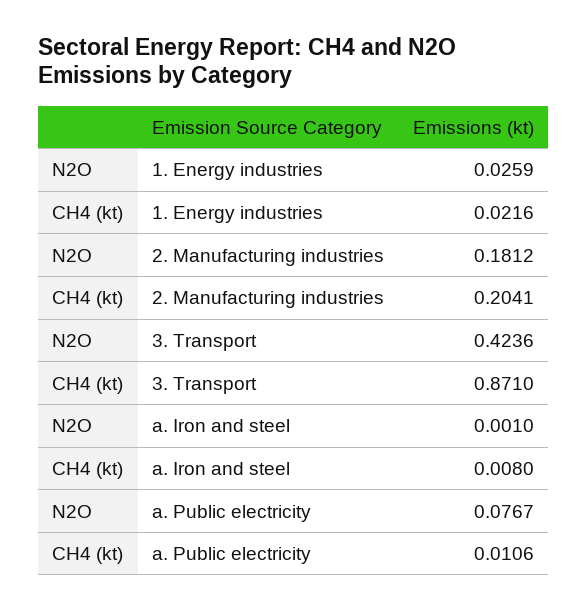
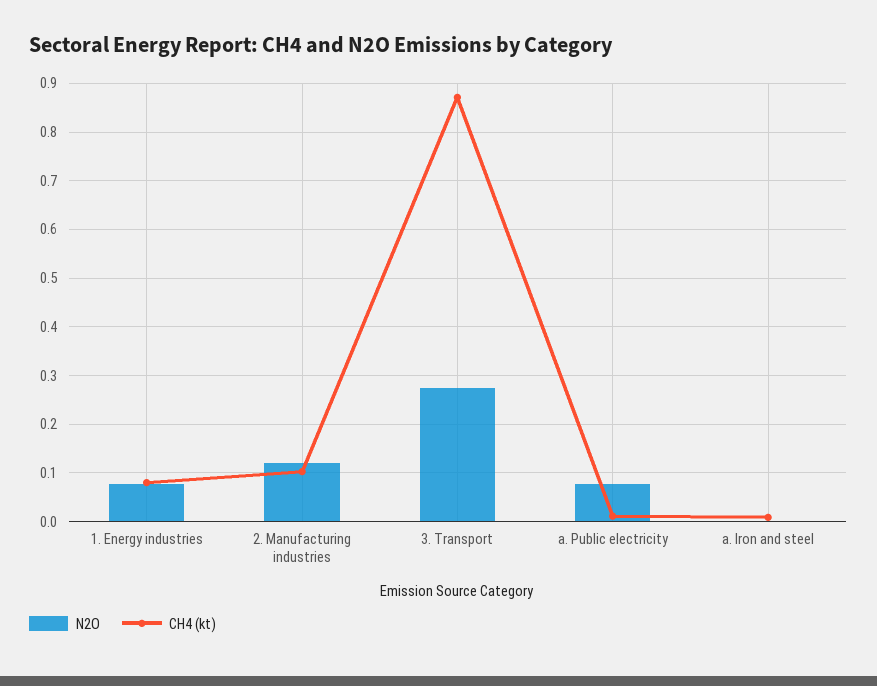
N2O, 1. Energy industries: 0.0259 -> 0.08
CH4 (kt), 1. Energy industries: 0.0216 -> 0.08
N2O, 2. Manufacturing industries: 0.1812 -> 0.12
CH4 (kt), 2. Manufacturing industries: 0.2041 -> 0.1
N2O, 3. Transport: 0.4236 -> 0.28

